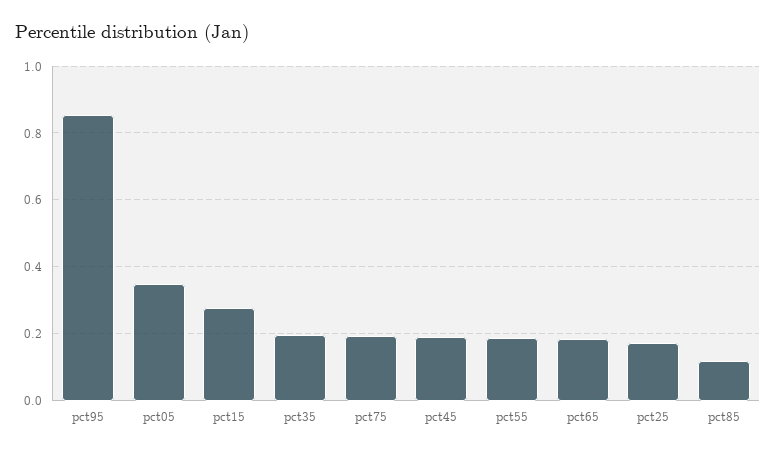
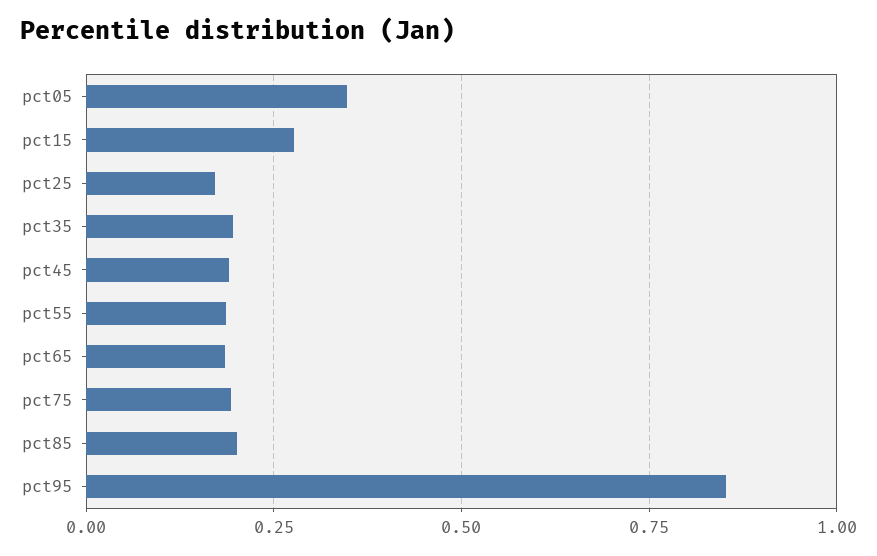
pct85: 0.12 -> 0.2

